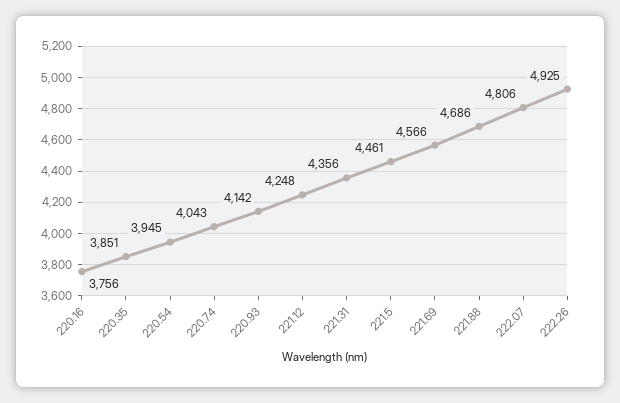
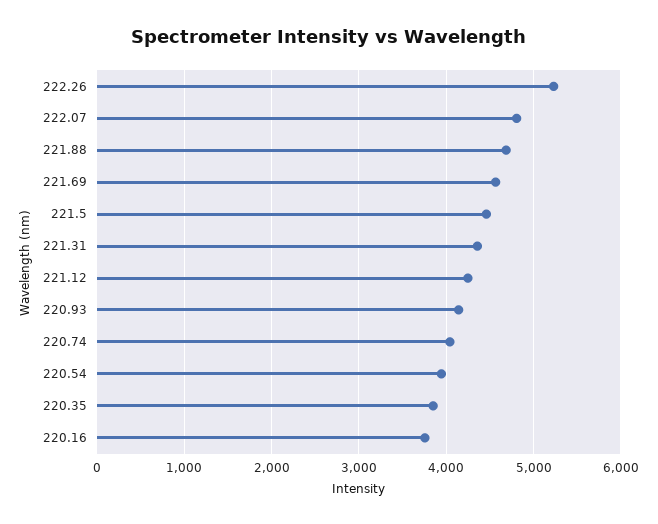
222.26: 4925 -> 5200

